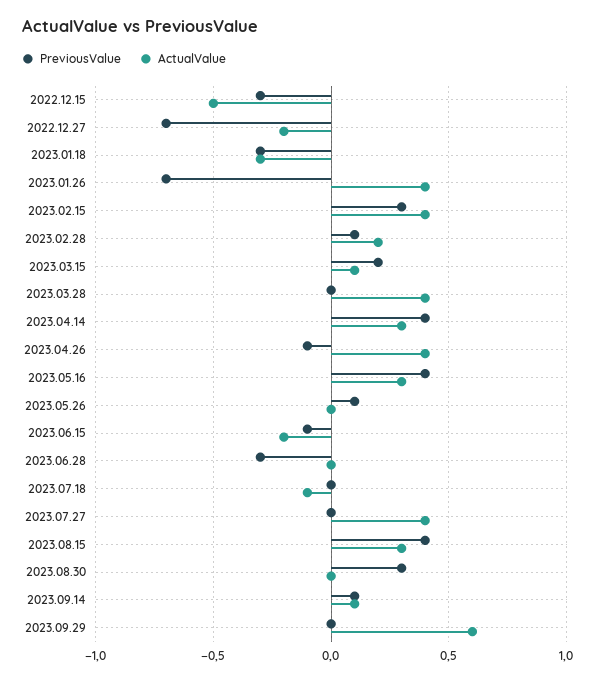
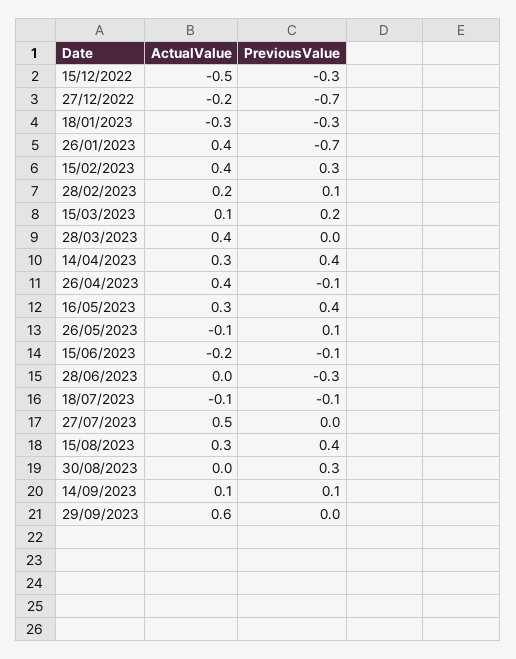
ActualValue, 2023.05.26: 0 -> -0.1
PreviousValue, 2023.07.18: 0 -> -0.1
ActualValue, 2023.07.27: 0.4 -> 0.5

